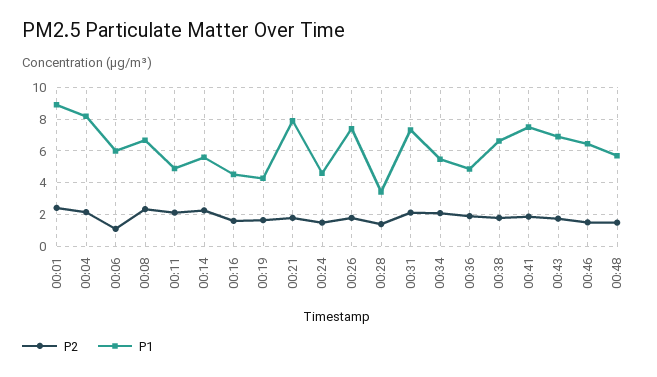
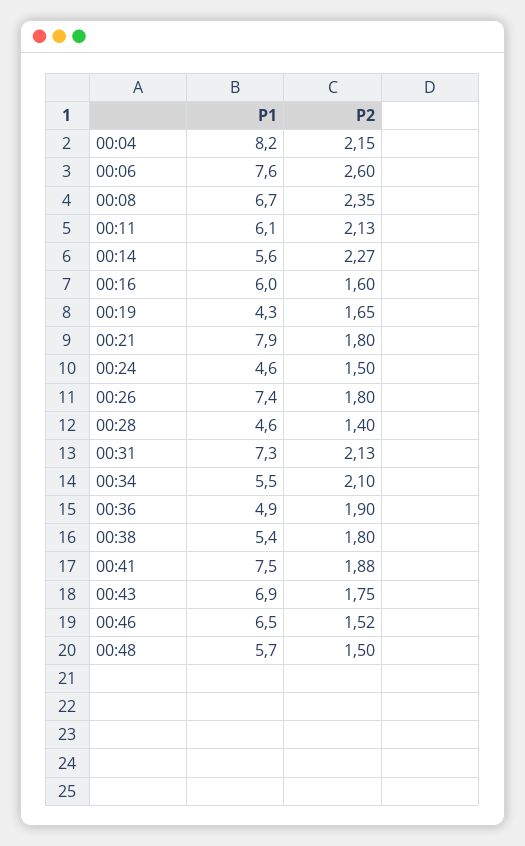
P2, 00:01: 2.5 -> none
P1, 00:01: 9 -> none
P2, 00:06: 1 -> 2.6
P1, 00:06: 6 -> 7.6
P1, 00:11: 5 -> 6.1
P1, 00:16: 4.5 -> 6
P1, 00:28: 3.5 -> 4.6
P1, 00:38: 6.5 -> 5.4

